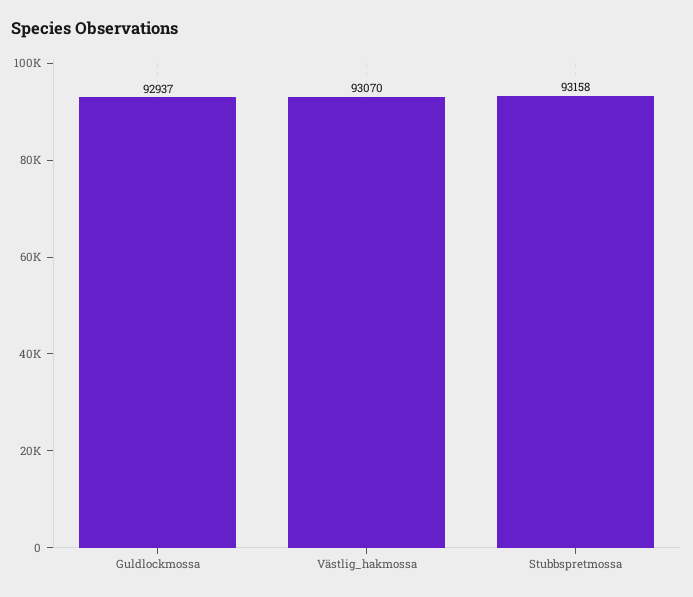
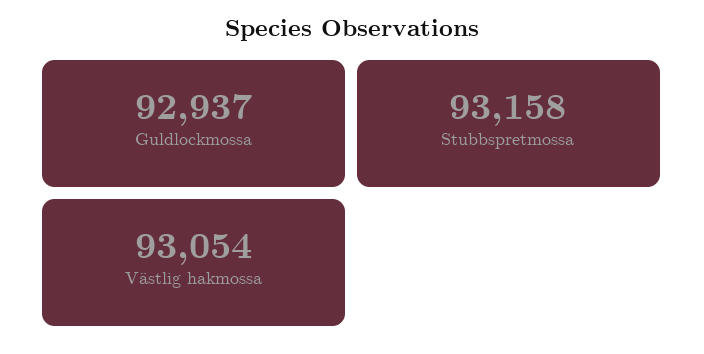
Västlig_hakmossa: 93070 -> 93054

